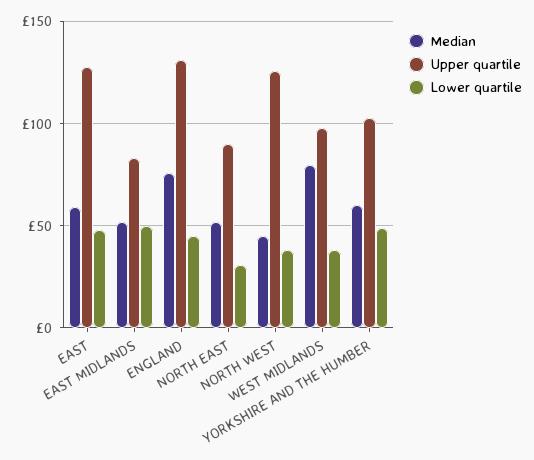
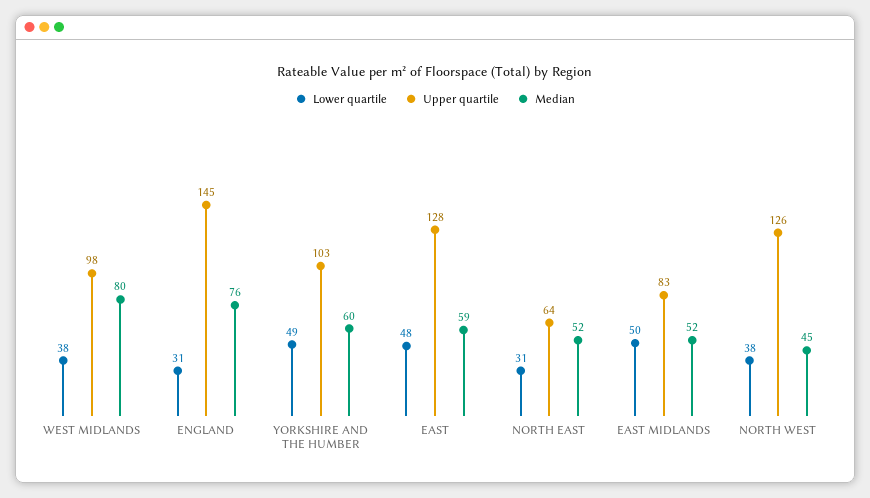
Upper quartile, ENGLAND: 130 -> 145
Lower quartile, ENGLAND: 45 -> 31
Upper quartile, NORTH EAST: 90 -> 64

